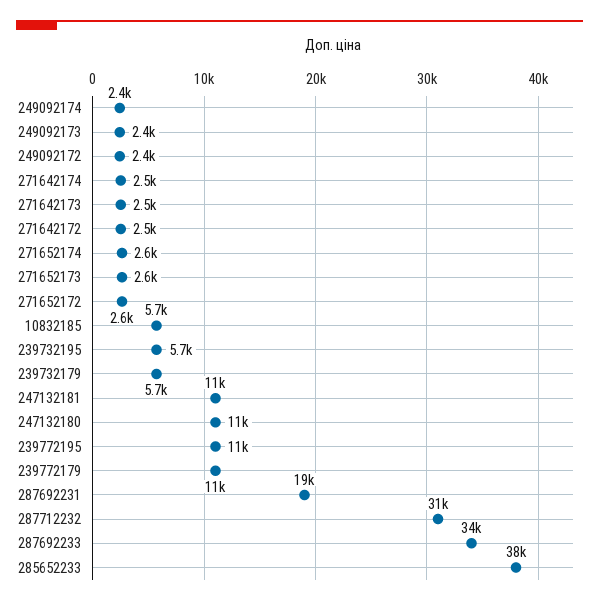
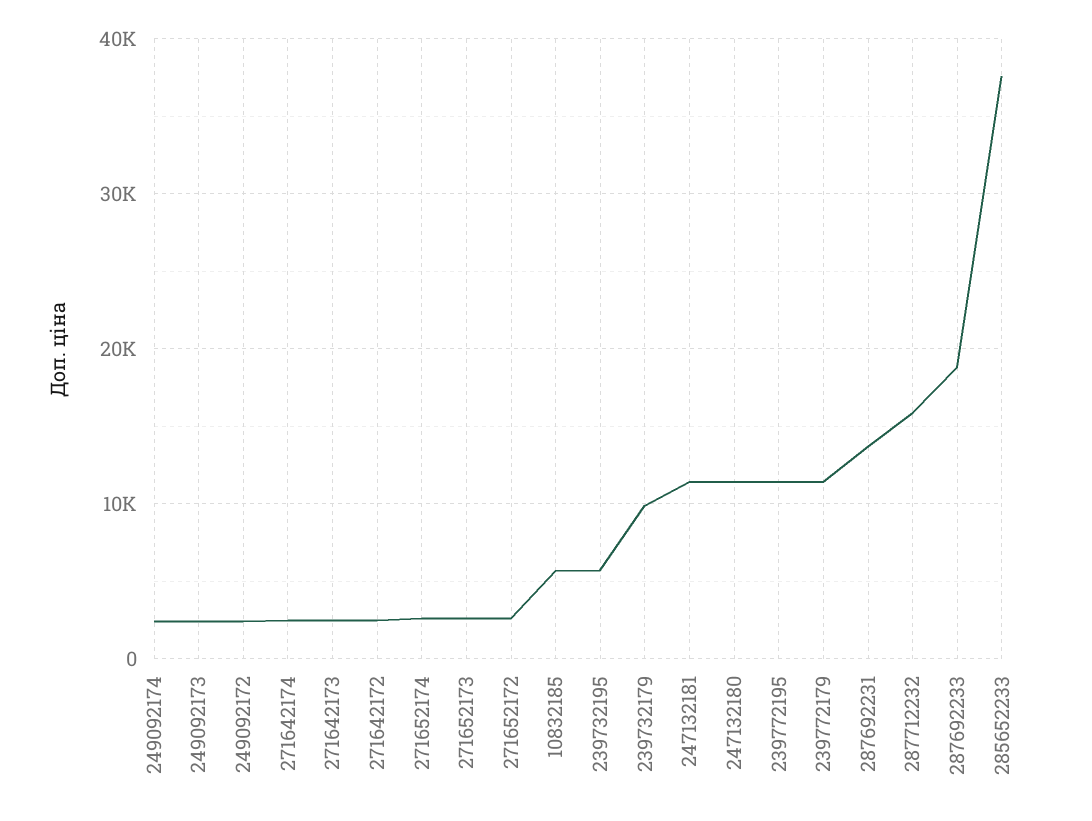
239732179: 5700 -> 10000
287692231: 19000 -> 14000
287712232: 31000 -> 16000
287692233: 34000 -> 19000

